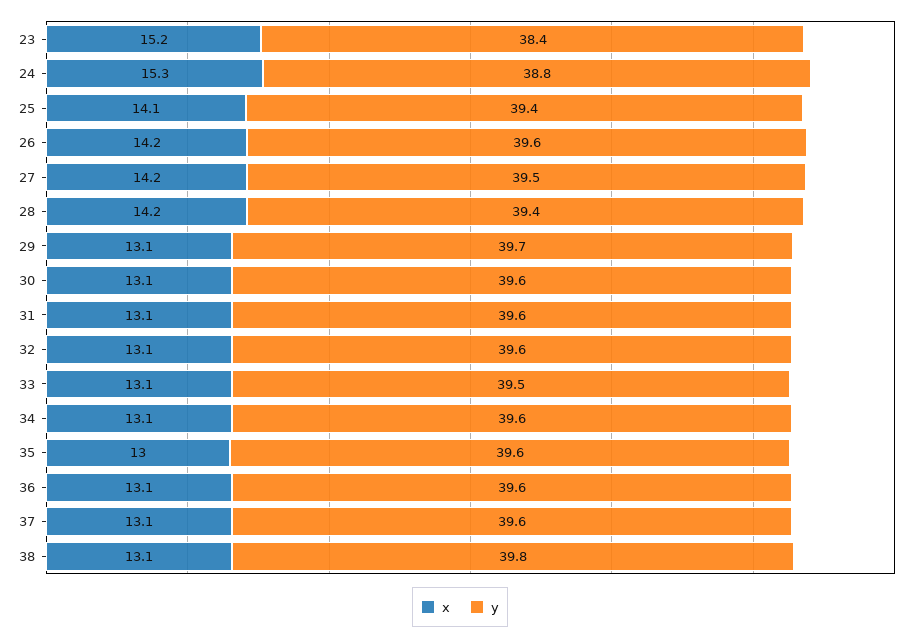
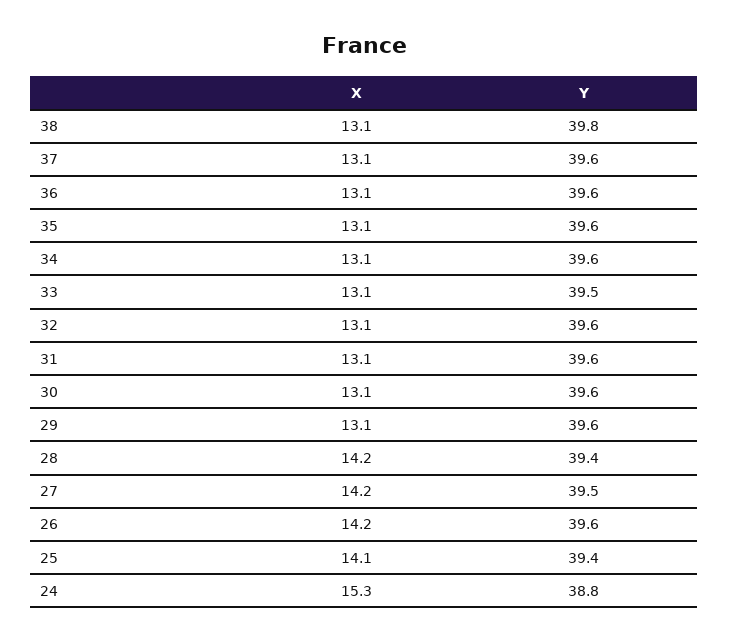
x, 23: 15.2 -> none
y, 23: 38.4 -> none
y, 29: 39.7 -> 39.6
x, 35: 13 -> 13.1

